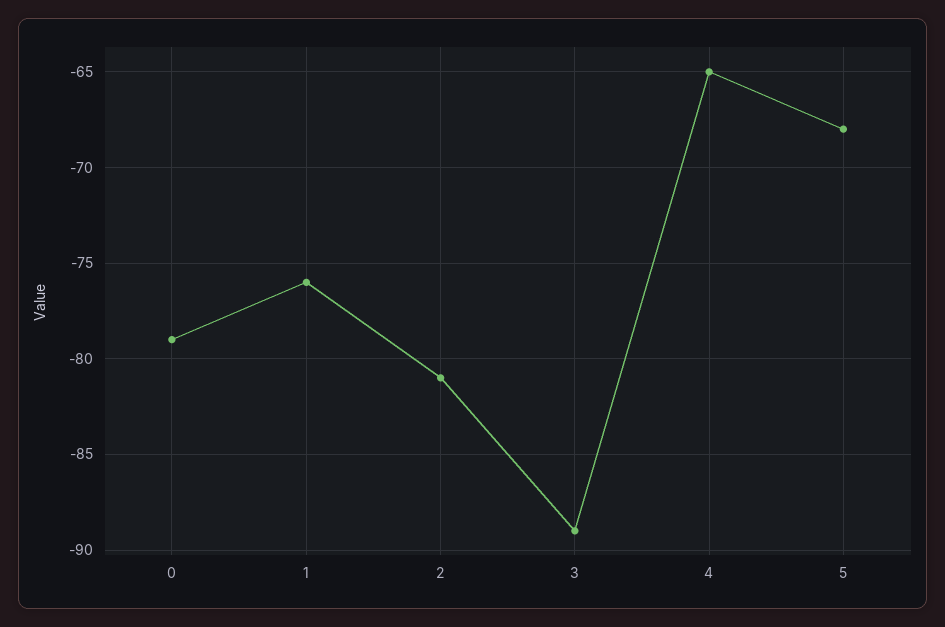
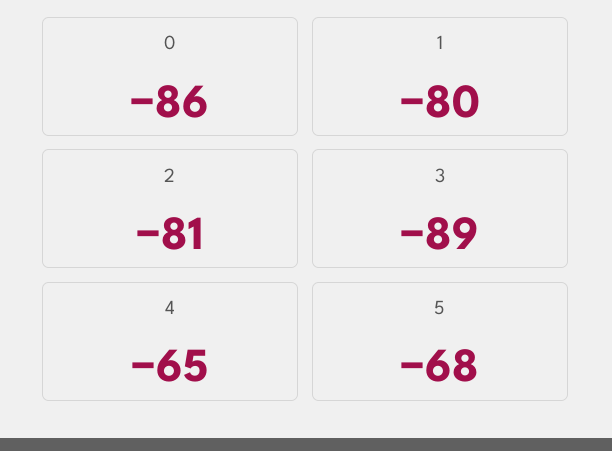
0: -79 -> -86
1: -76 -> -80

